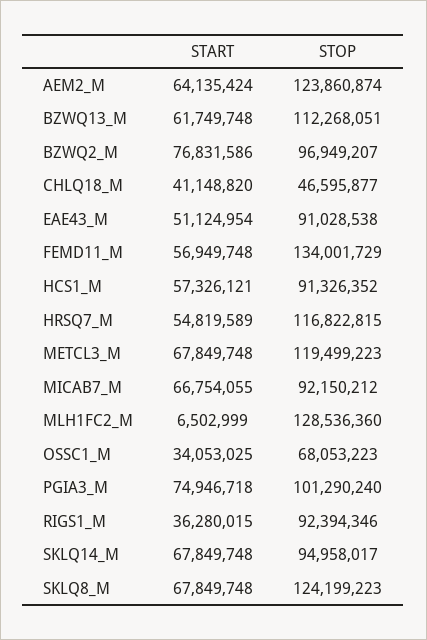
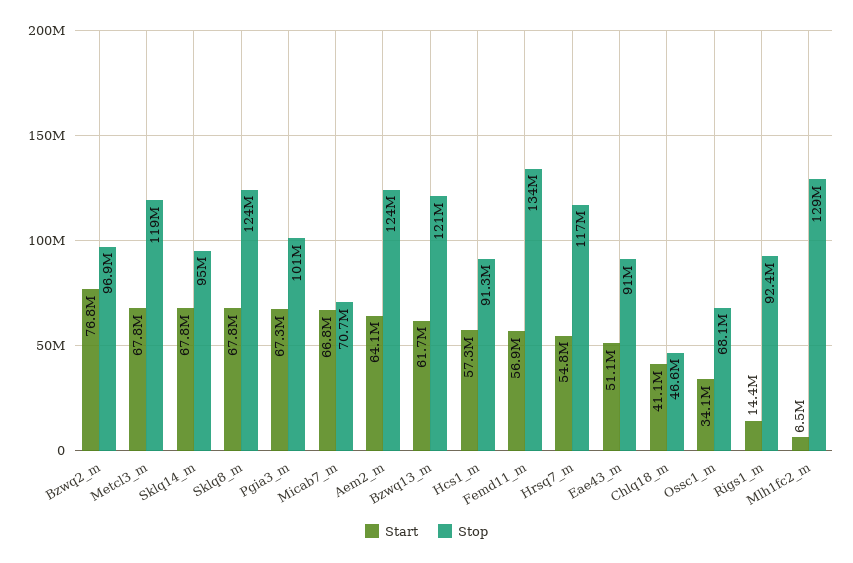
STOP, BZWQ13_M: 112268051 -> 121000000
STOP, MICAB7_M: 92150212 -> 70700000
START, PGIA3_M: 74946718 -> 67300000
START, RIGS1_M: 36280015 -> 14400000

